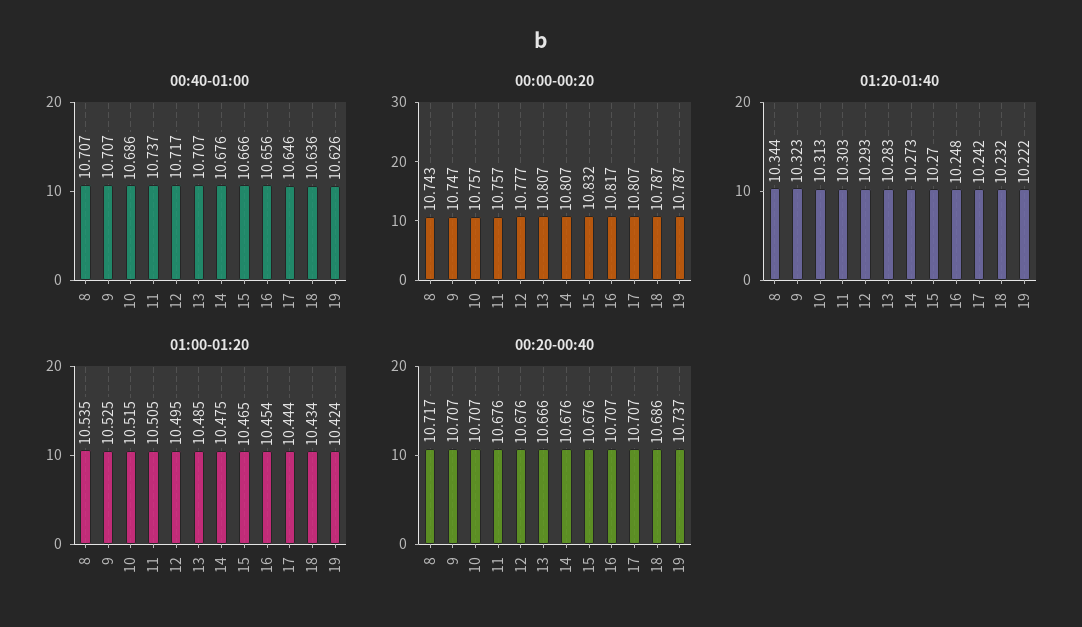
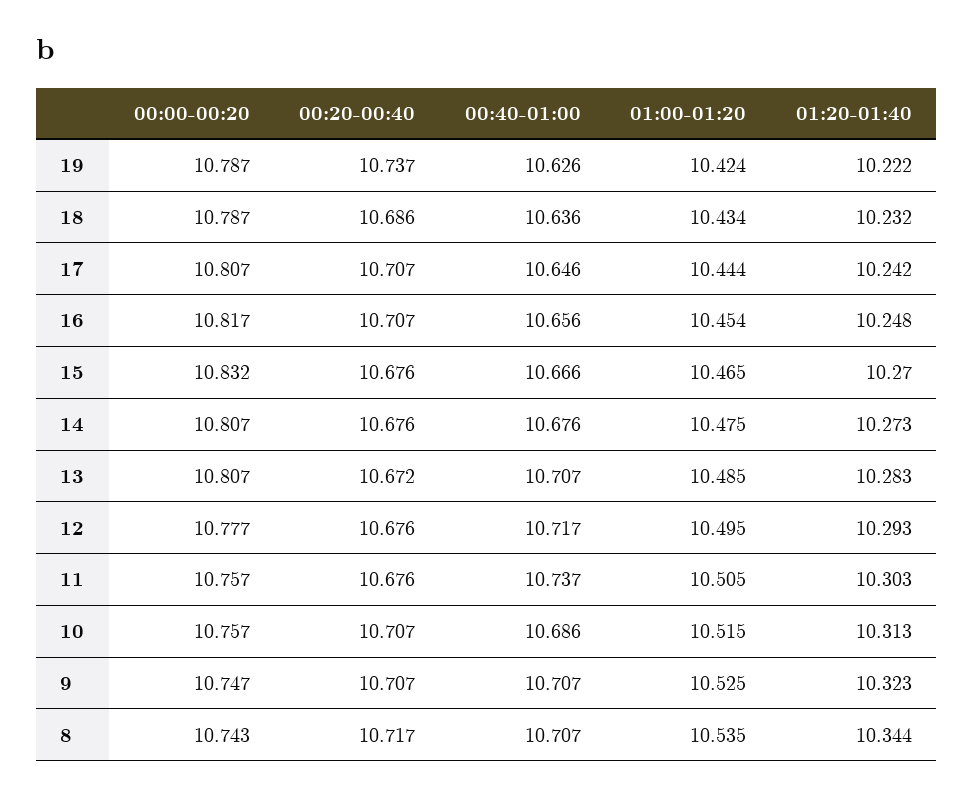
00:20-00:40, 13: 10.666 -> 10.672

